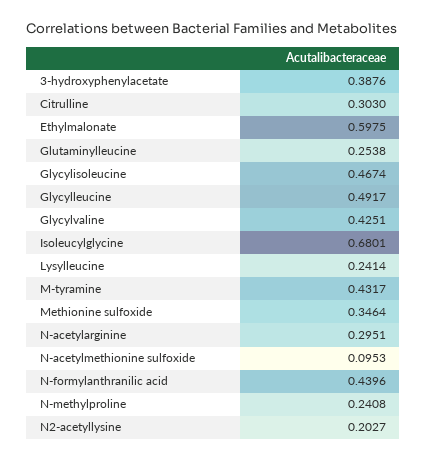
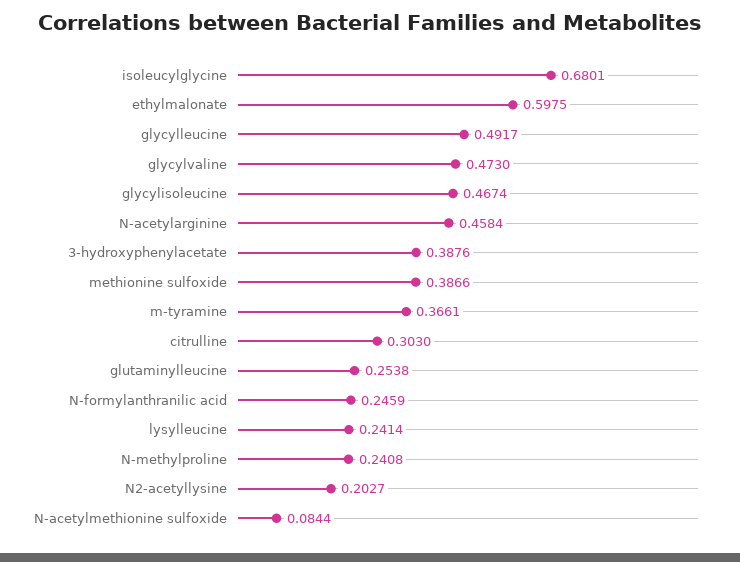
Glycylvaline: 0.4251 -> 0.473
M-tyramine: 0.4317 -> 0.3661
Methionine sulfoxide: 0.3464 -> 0.3866
N-acetylarginine: 0.2951 -> 0.4584
N-acetylmethionine sulfoxide: 0.0953 -> 0.0844
N-formylanthranilic acid: 0.4396 -> 0.2459

